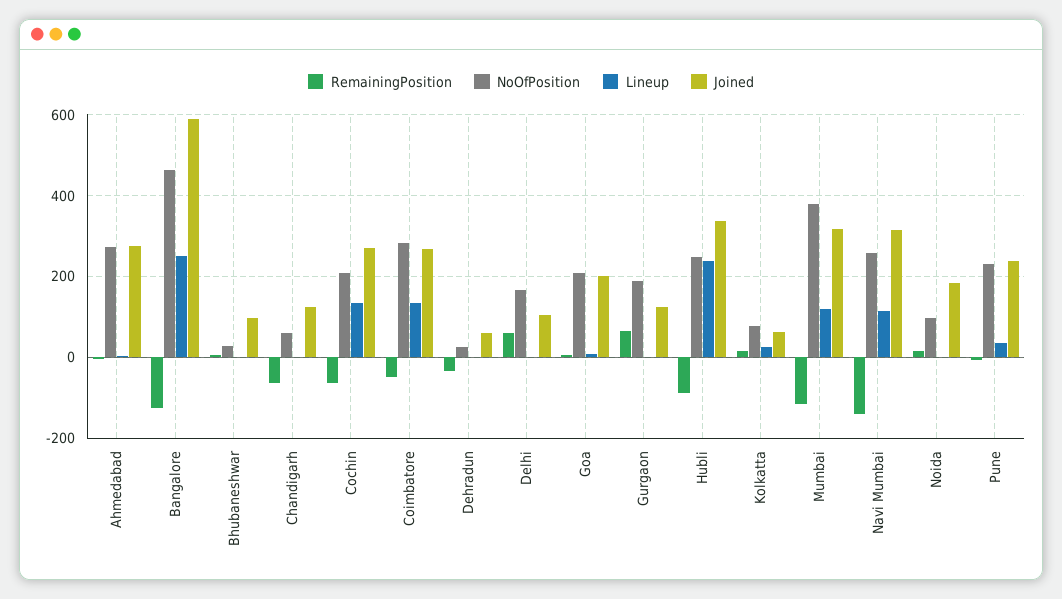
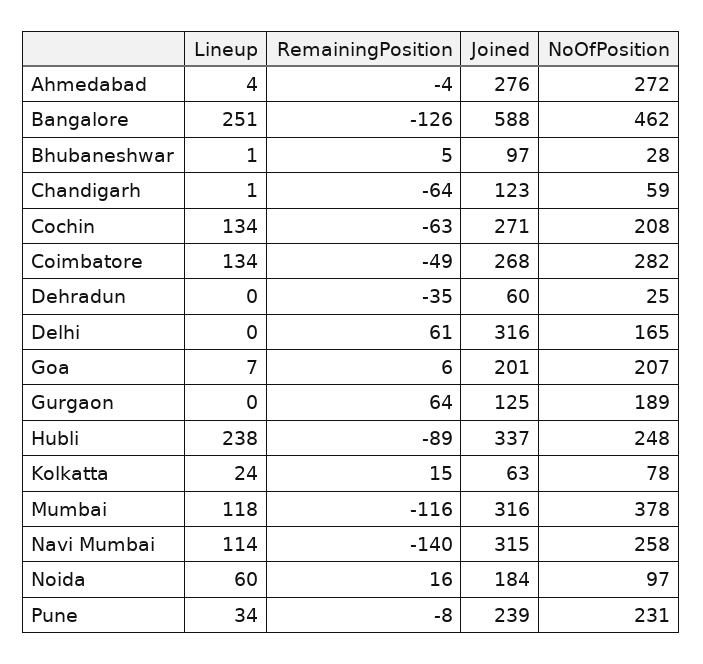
Joined, Delhi: 100 -> 316
Lineup, Noida: 0 -> 60

